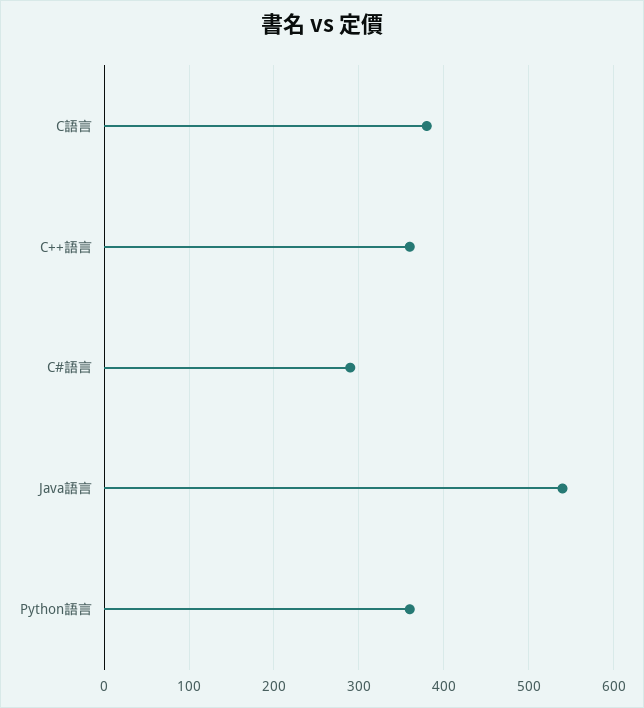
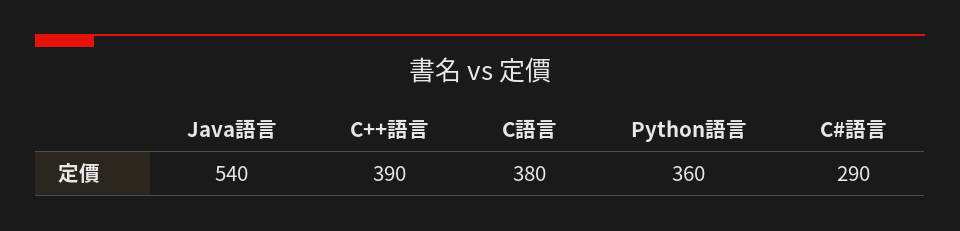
C++語言: 360 -> 390

